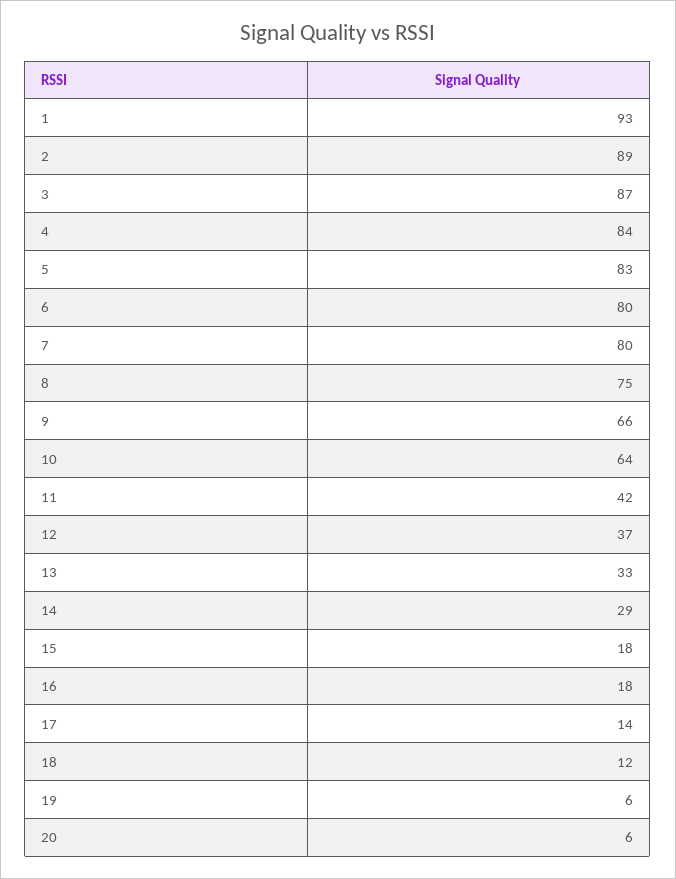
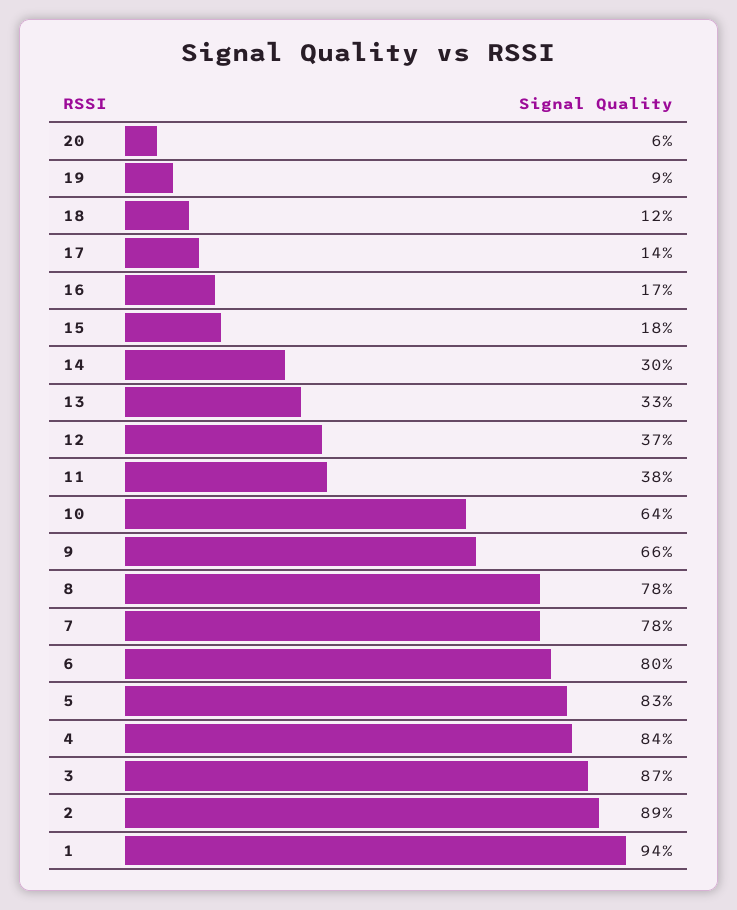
1: 93 -> 94
7: 80 -> 78
8: 75 -> 78
11: 42 -> 38
14: 29 -> 30
16: 18 -> 17
19: 6 -> 9

